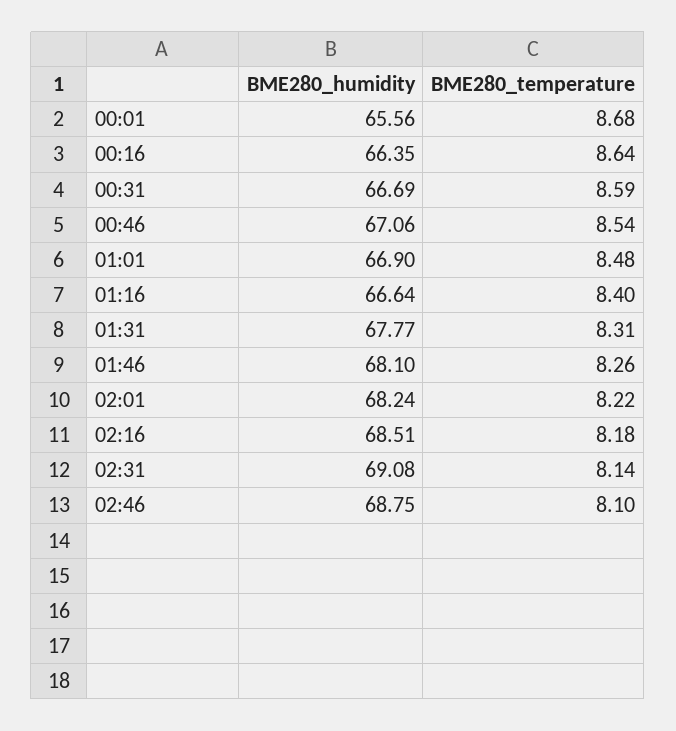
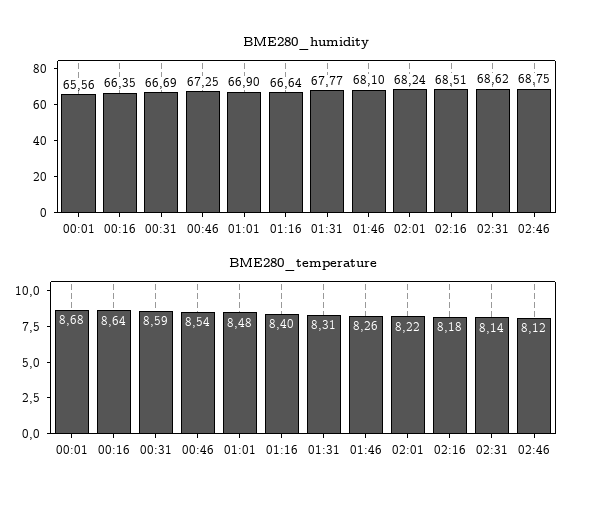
BME280_humidity, 00:46: 67.06 -> 67.25
BME280_humidity, 02:31: 69.08 -> 68.62
BME280_temperature, 02:46: 8.1 -> 8.12

